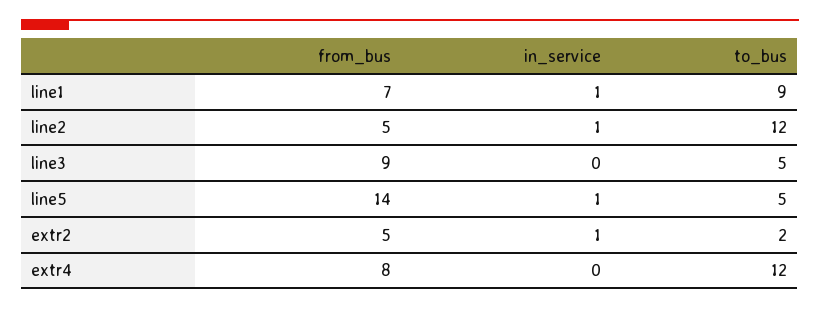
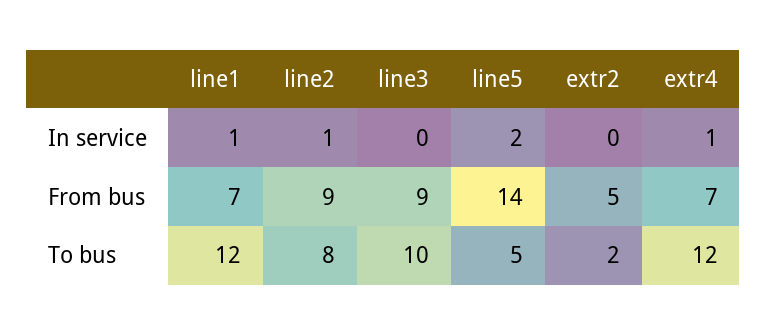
to_bus, line1: 9 -> 12
from_bus, line2: 5 -> 9
to_bus, line2: 12 -> 8
to_bus, line3: 5 -> 10
in_service, line5: 1 -> 2
in_service, extr2: 1 -> 0
from_bus, extr4: 8 -> 7
in_service, extr4: 0 -> 1

